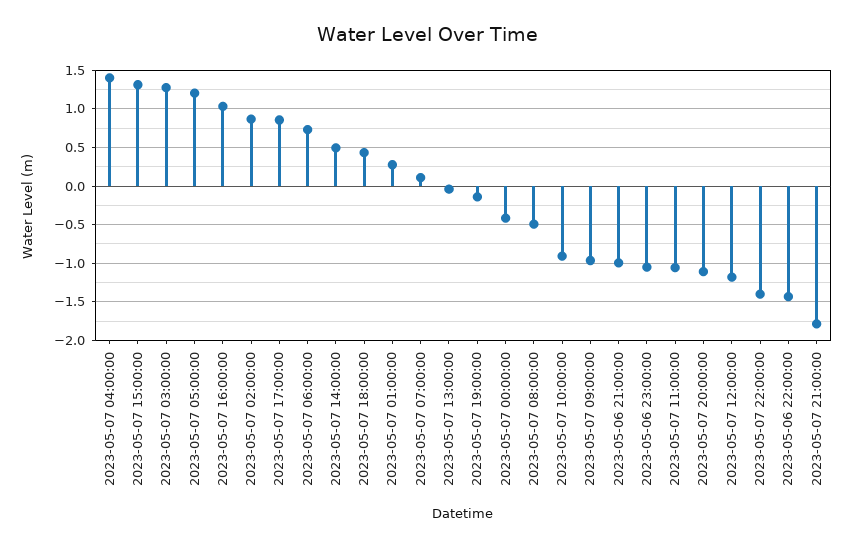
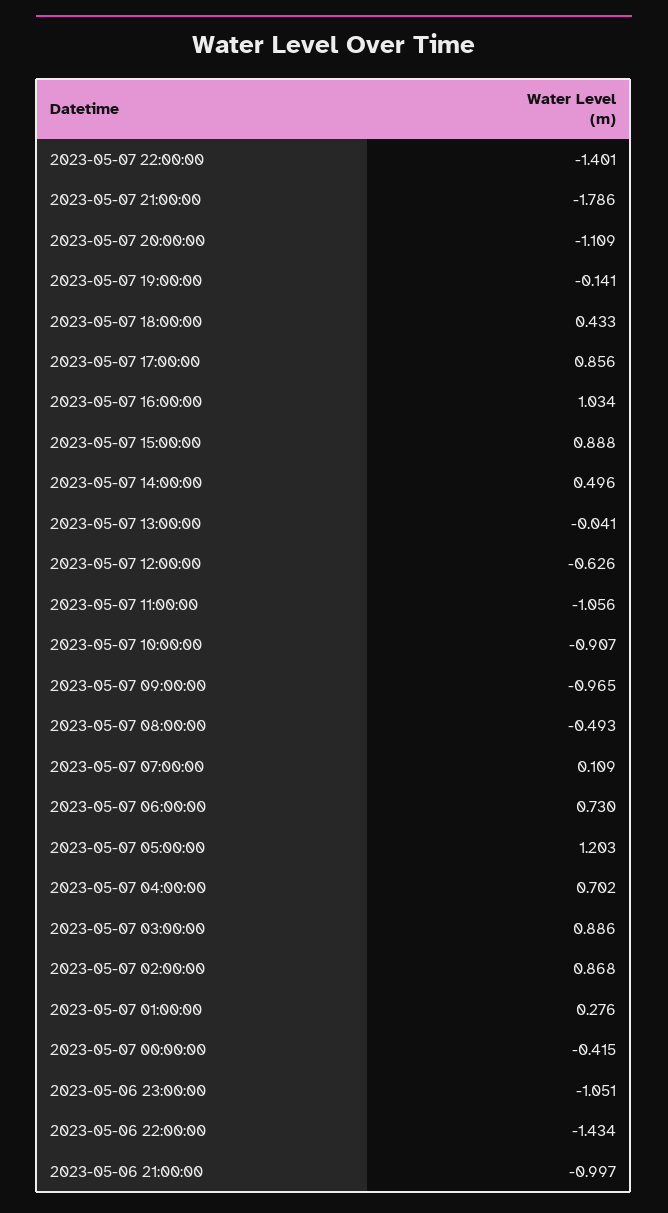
2023-05-07 04:00:00: 1.4 -> 0.702
2023-05-07 15:00:00: 1.3 -> 0.888
2023-05-07 03:00:00: 1.3 -> 0.886
2023-05-07 12:00:00: -1.2 -> -0.626

